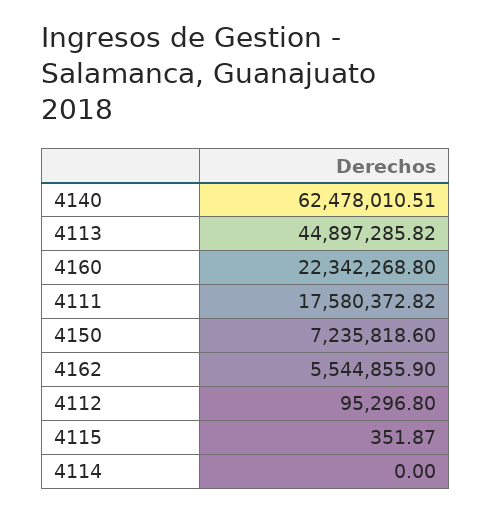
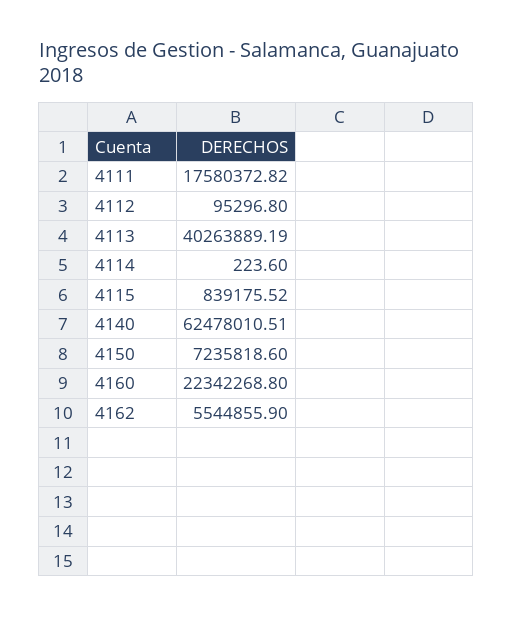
4113: 44897285.82 -> 40263889.19
4115: 351.87 -> 839175.52
4114: 0 -> 223.6

